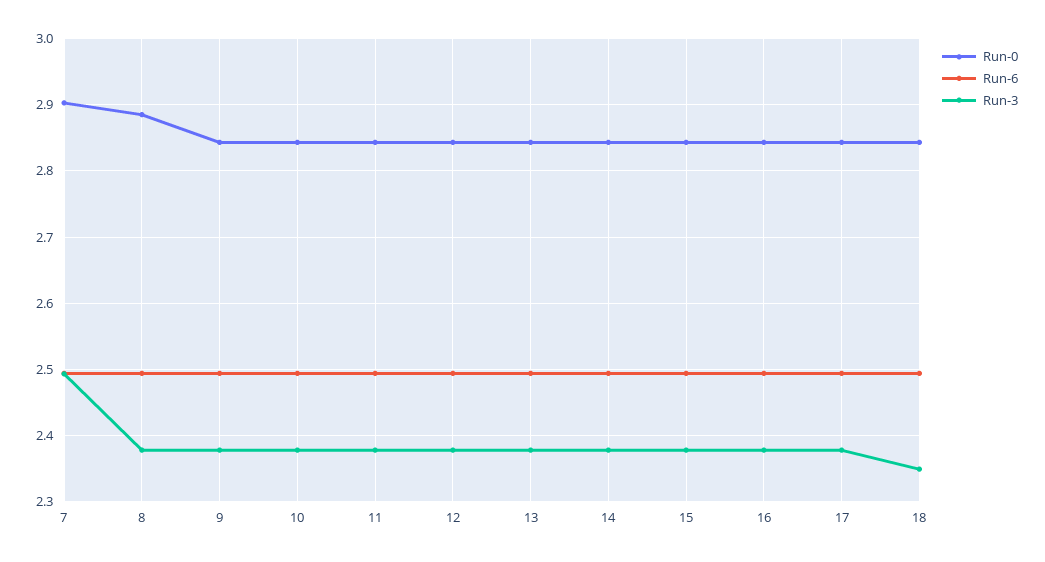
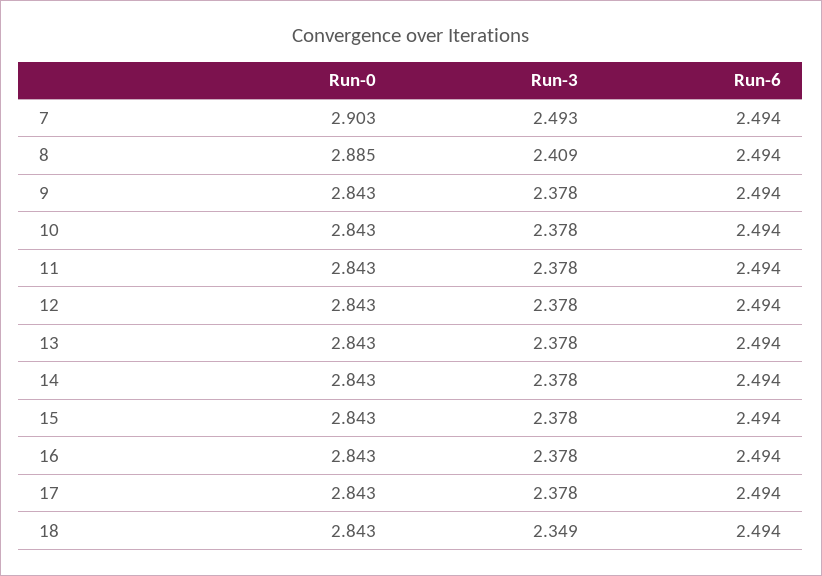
Run-3, 8: 2.38 -> 2.409

